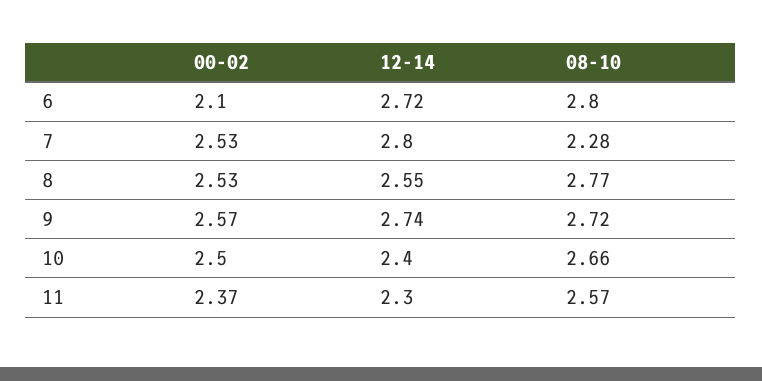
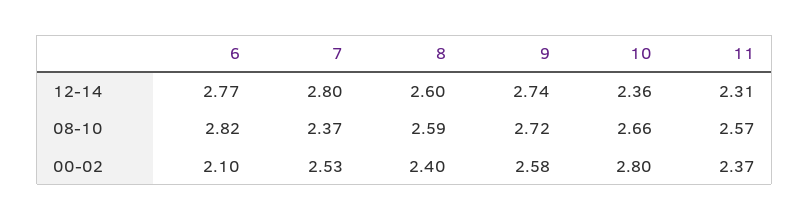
12-14, 6: 2.72 -> 2.77
08-10, 6: 2.8 -> 2.82
08-10, 7: 2.28 -> 2.37
00-02, 8: 2.53 -> 2.4
12-14, 8: 2.55 -> 2.6
08-10, 8: 2.77 -> 2.59
00-02, 9: 2.57 -> 2.58
00-02, 10: 2.5 -> 2.8
12-14, 10: 2.4 -> 2.36
12-14, 11: 2.3 -> 2.31

